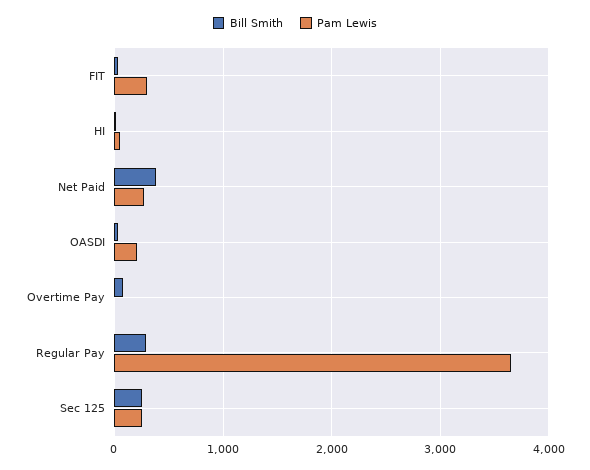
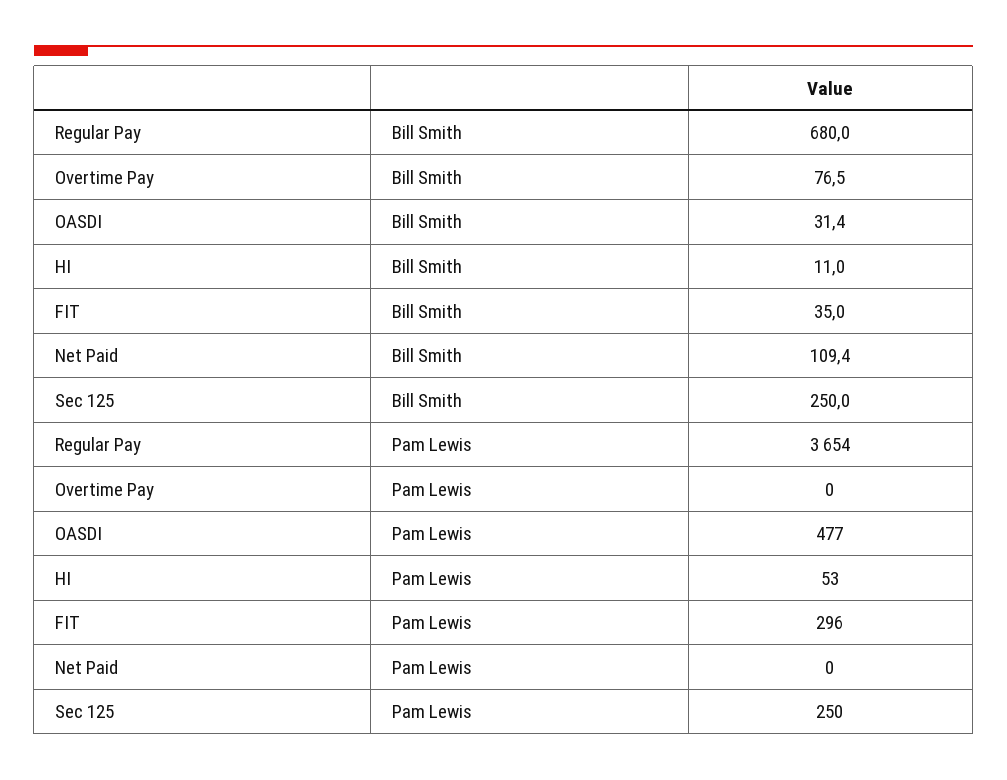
Bill Smith, Net Paid: 400 -> 109.4
Pam Lewis, Net Paid: 300 -> 0
Pam Lewis, OASDI: 200 -> 477
Bill Smith, Regular Pay: 300 -> 680

